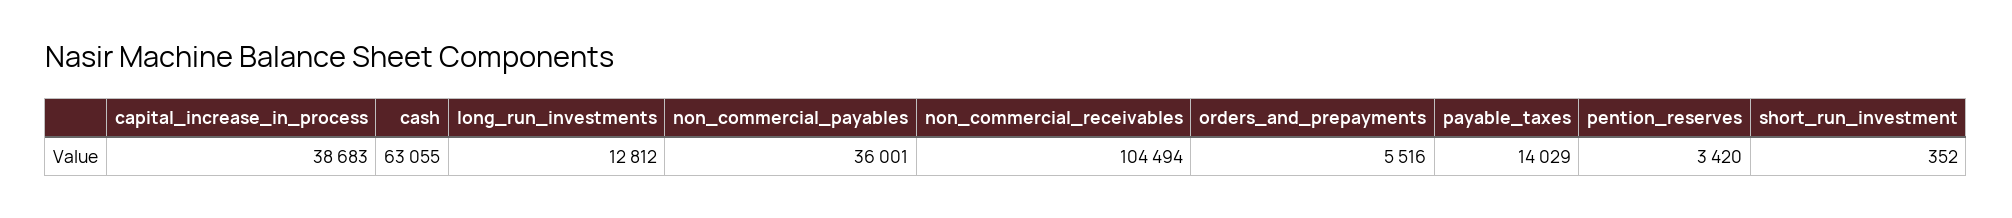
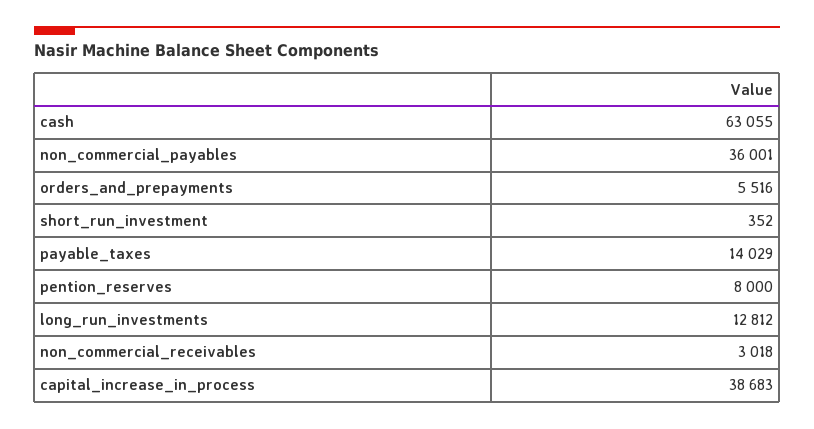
non_commercial_receivables: 104494 -> 3018
pention_reserves: 3420 -> 8000

